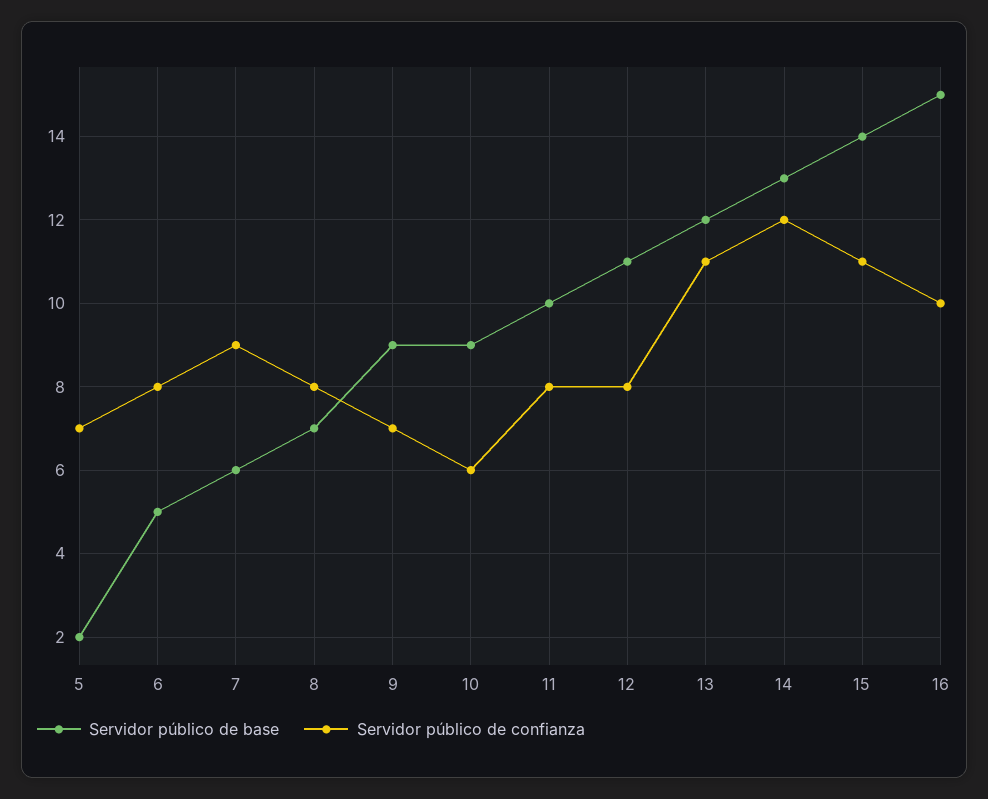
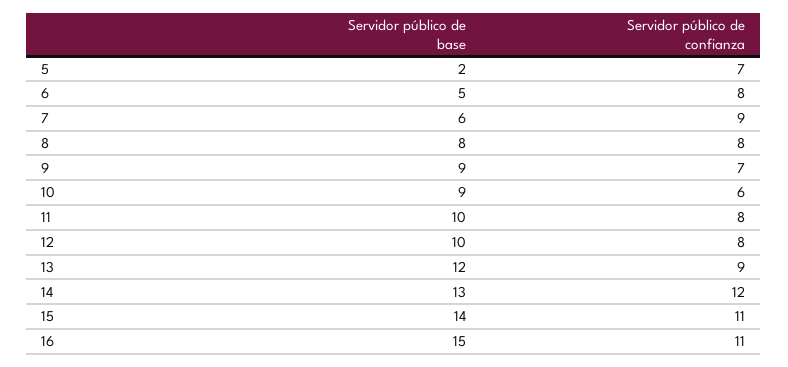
Servidor público de base, 8: 7 -> 8
Servidor público de base, 12: 11 -> 10
Servidor público de confianza, 13: 11 -> 9
Servidor público de confianza, 16: 10 -> 11

